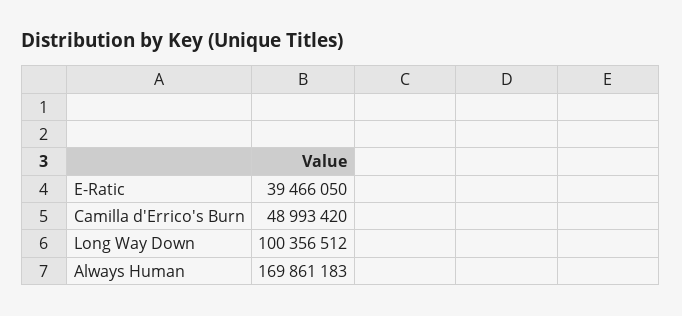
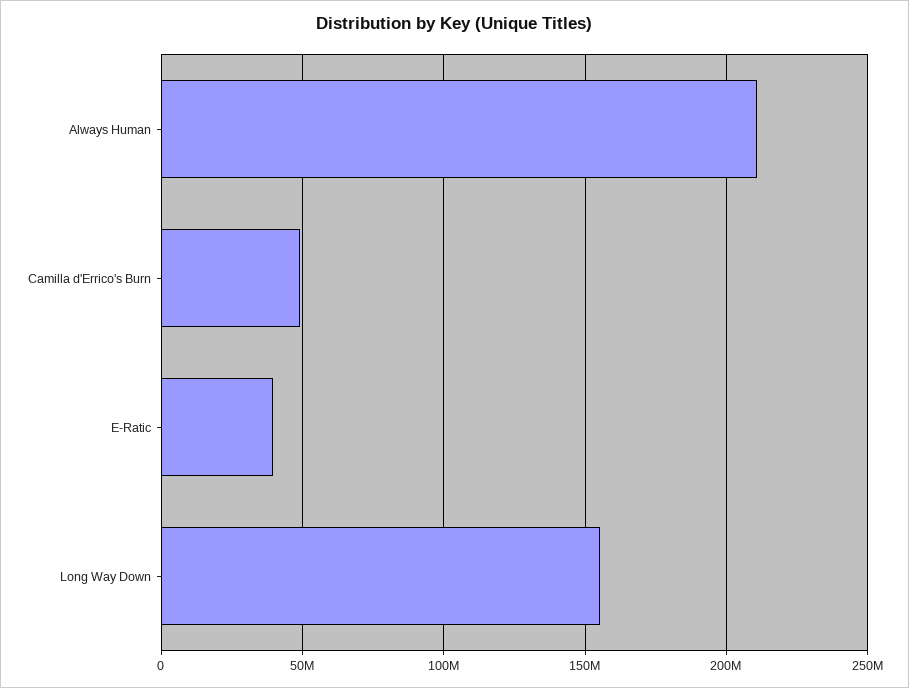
Long Way Down: 100356512 -> 155000000
Always Human: 169861183 -> 210000000

